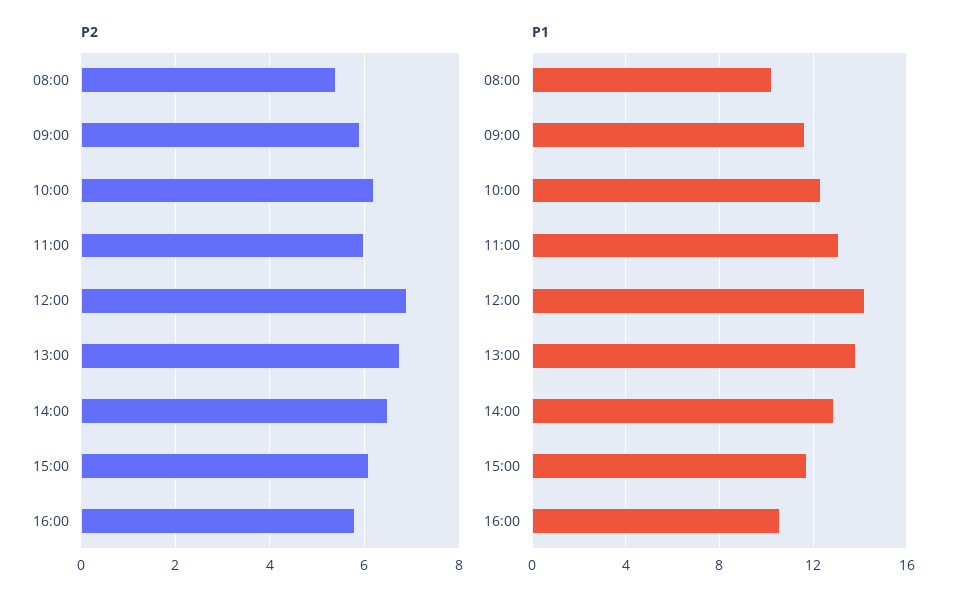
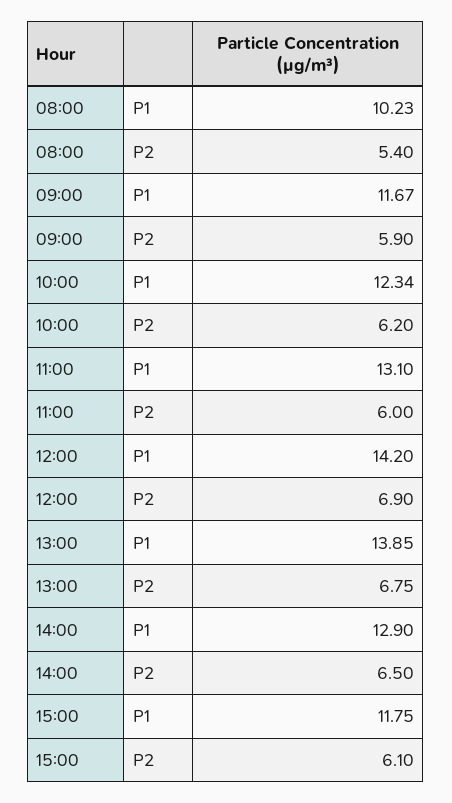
P2, 16:00: 5.8 -> none
P1, 16:00: 10.5 -> none

